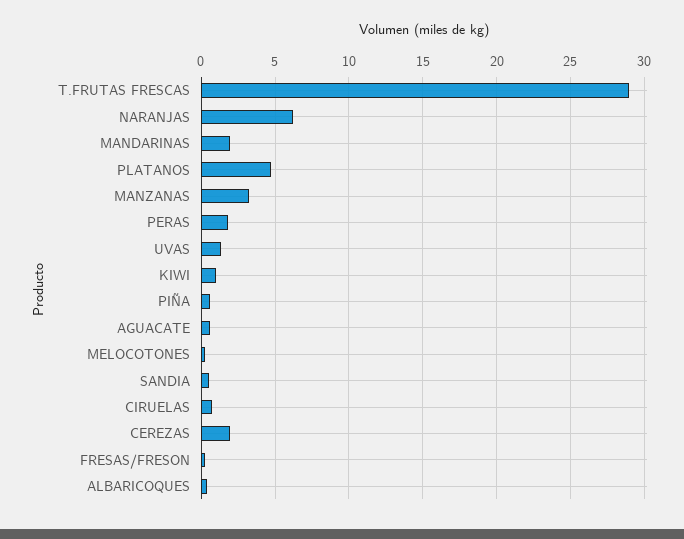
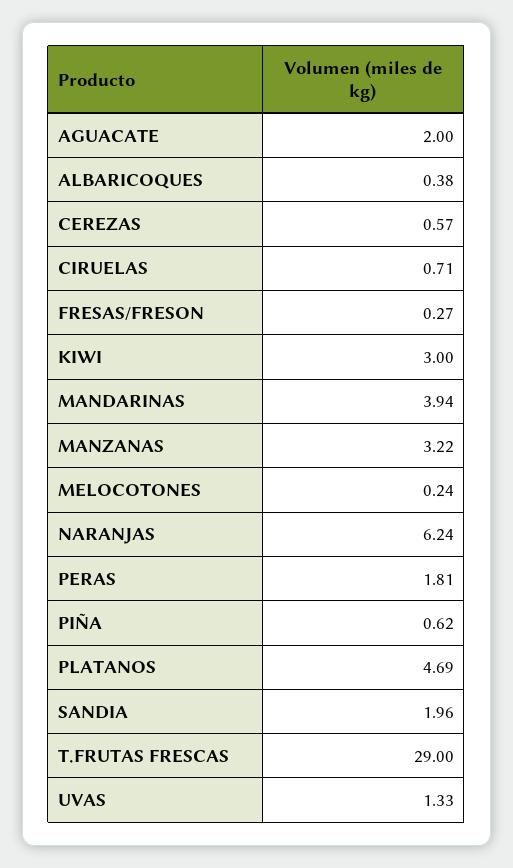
MANDARINAS: 2 -> 3.94
KIWI: 1 -> 3
AGUACATE: 0.5 -> 2
SANDIA: 0.5 -> 1.96
CEREZAS: 2 -> 0.57

